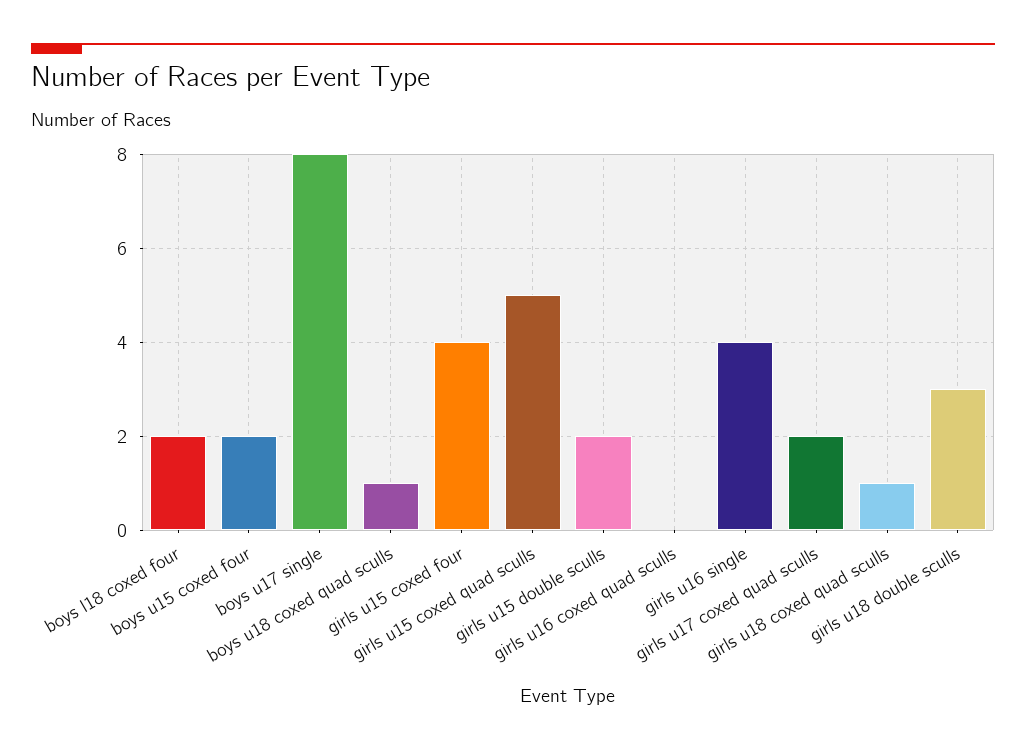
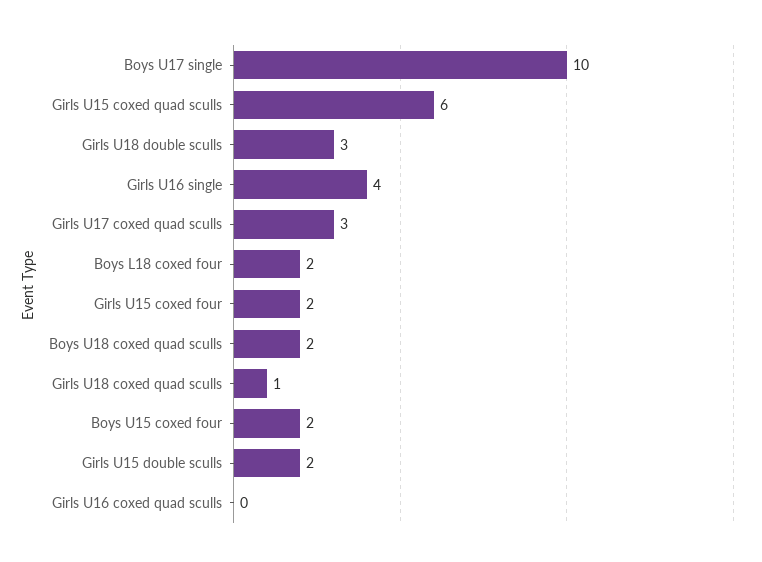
boys u17 single: 8 -> 10
boys u18 coxed quad sculls: 1 -> 2
girls u15 coxed four: 4 -> 2
girls u15 coxed quad sculls: 5 -> 6
girls u17 coxed quad sculls: 2 -> 3

